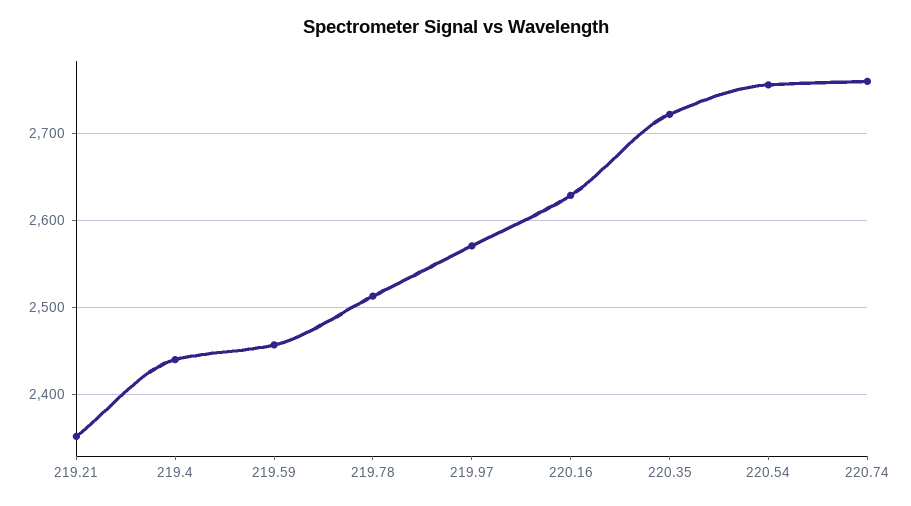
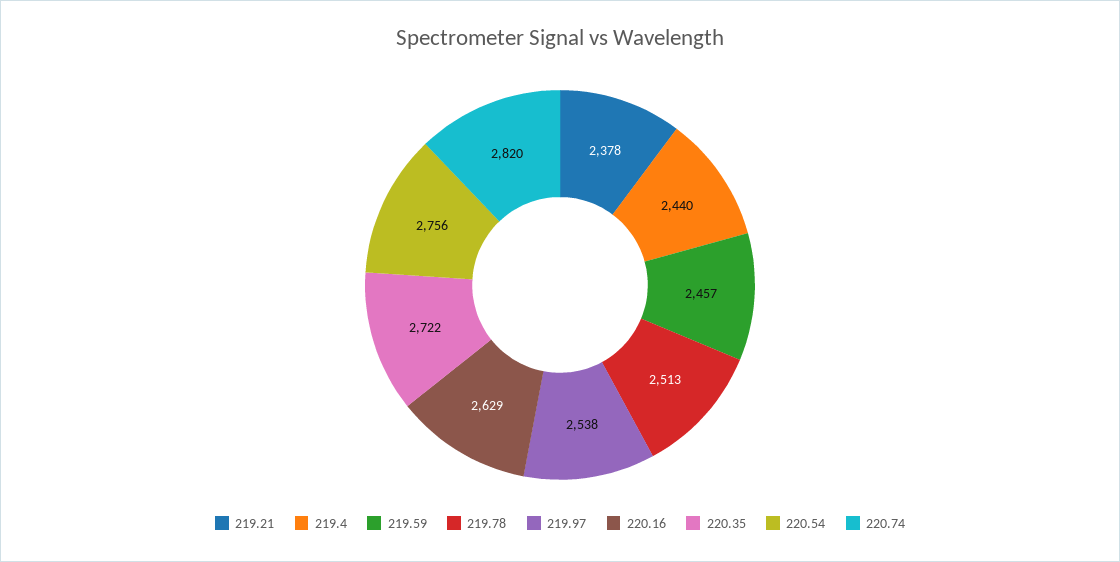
219.21: 2350 -> 2378
219.97: 2570 -> 2538
220.74: 2760 -> 2820

